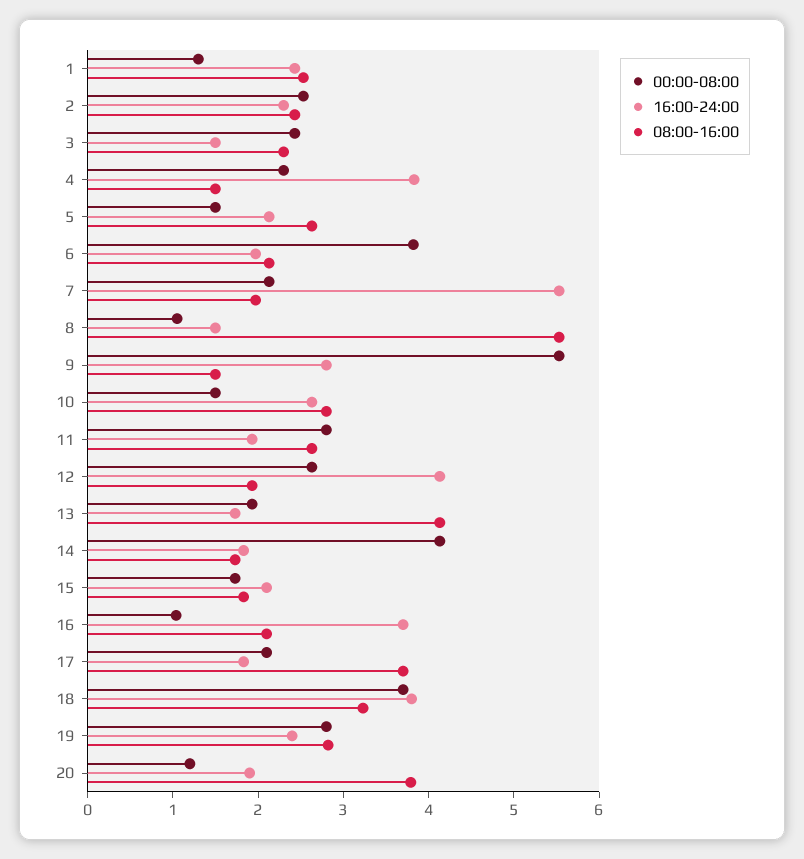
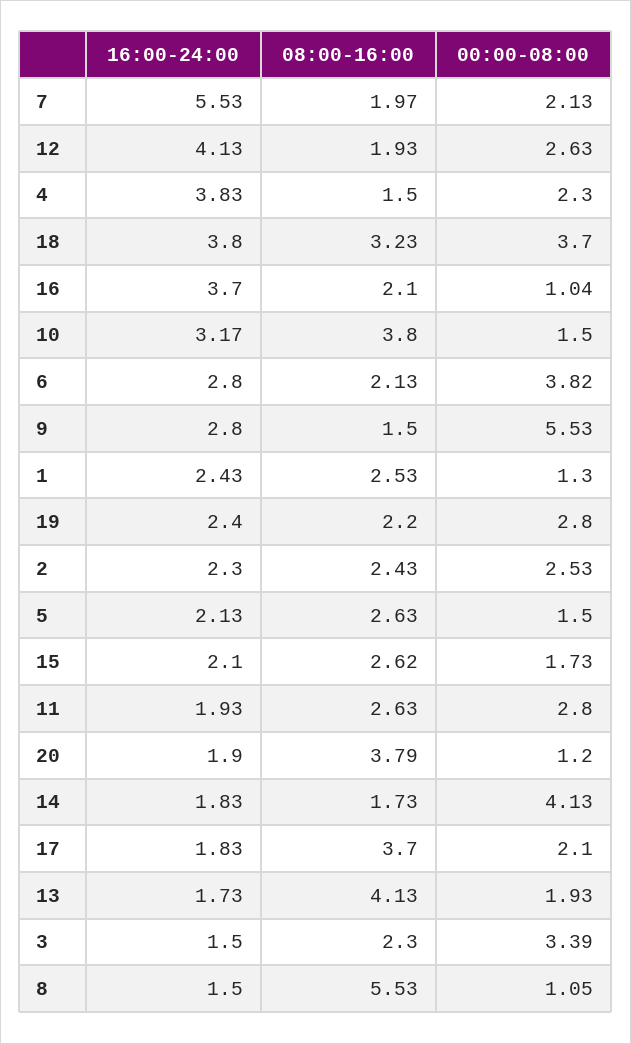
00:00-08:00, 3: 2.4 -> 3.39
16:00-24:00, 6: 2 -> 2.8
16:00-24:00, 10: 2.6 -> 3.17
08:00-16:00, 10: 2.8 -> 3.8
08:00-16:00, 15: 1.8 -> 2.62
08:00-16:00, 19: 2.8 -> 2.2

